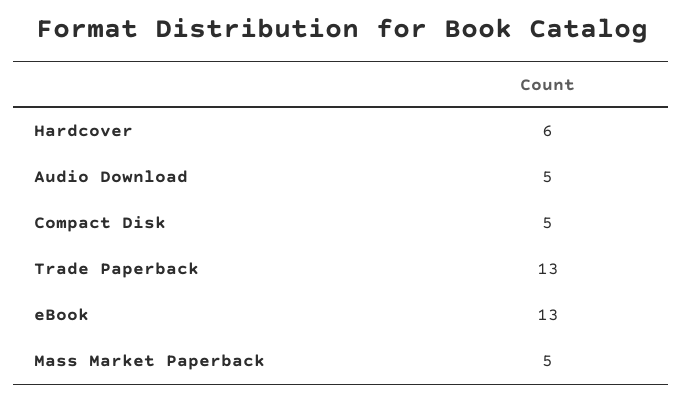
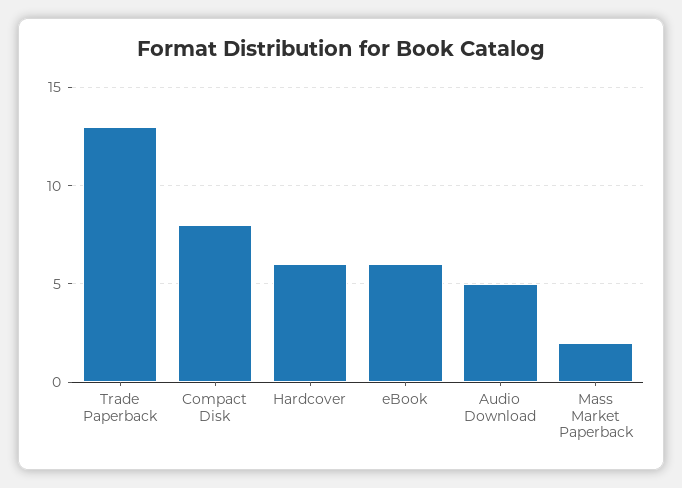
Compact Disk: 5 -> 8
eBook: 13 -> 6
Mass Market Paperback: 5 -> 2

